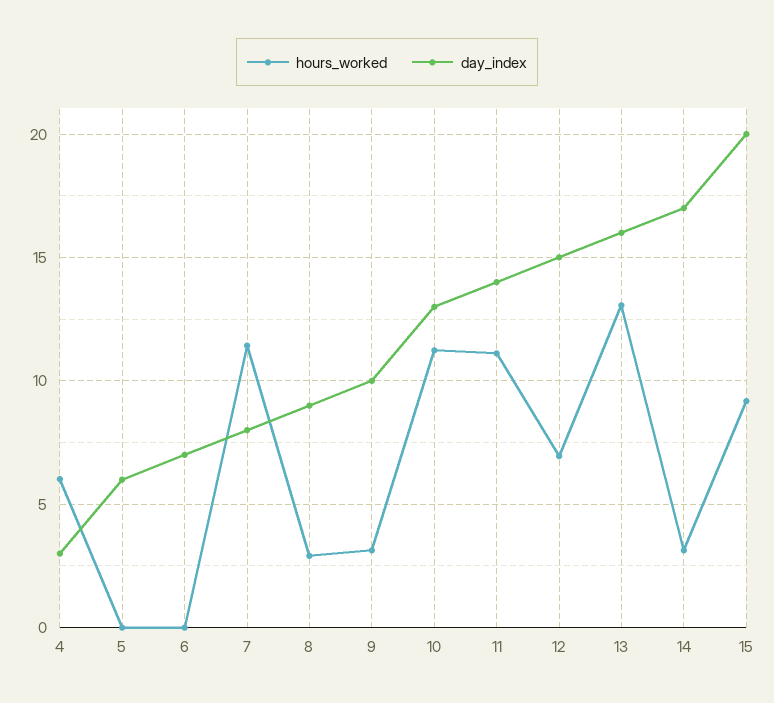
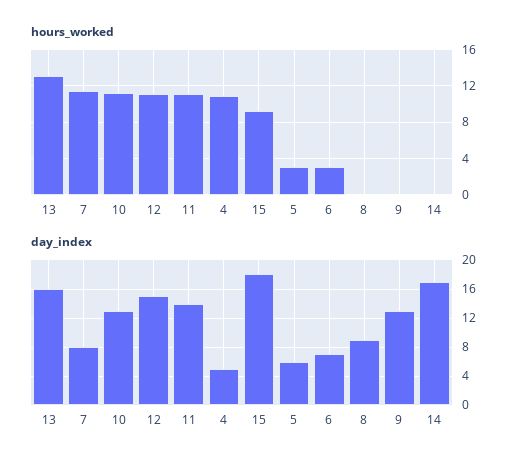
hours_worked, 4: 6 -> 11
day_index, 4: 3 -> 5
hours_worked, 5: 0 -> 3
hours_worked, 6: 0 -> 3
hours_worked, 8: 3 -> 0
hours_worked, 9: 3 -> 0
day_index, 9: 10 -> 13
hours_worked, 12: 7 -> 11
hours_worked, 14: 3 -> 0
day_index, 15: 20 -> 18

